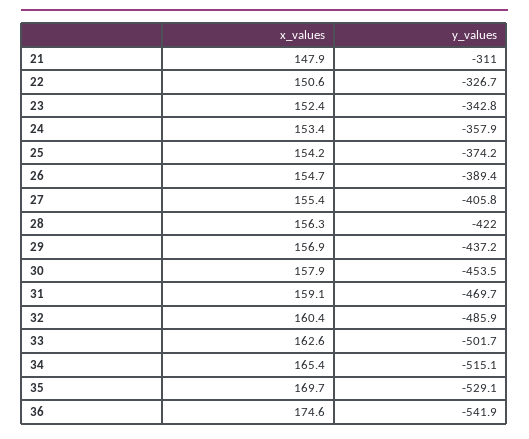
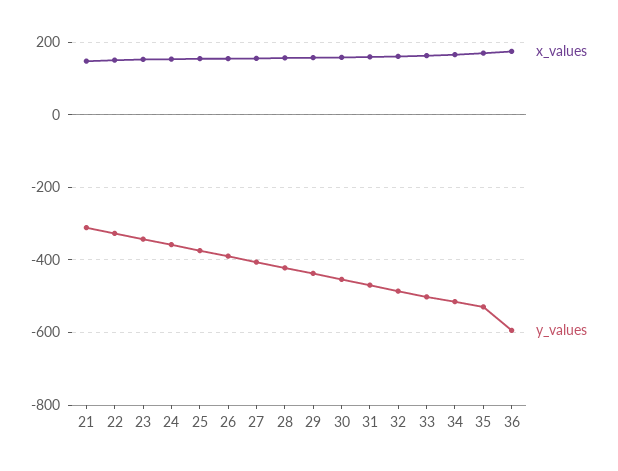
y_values, 36: -541.9 -> -600

